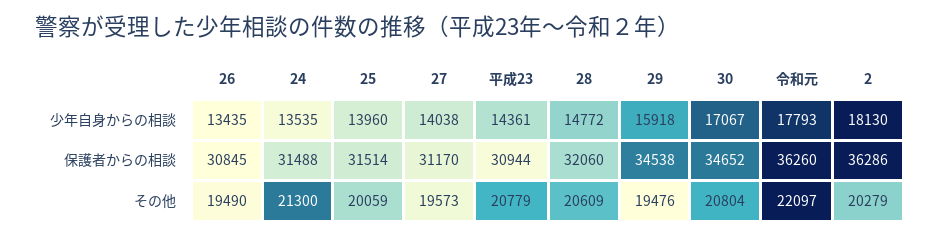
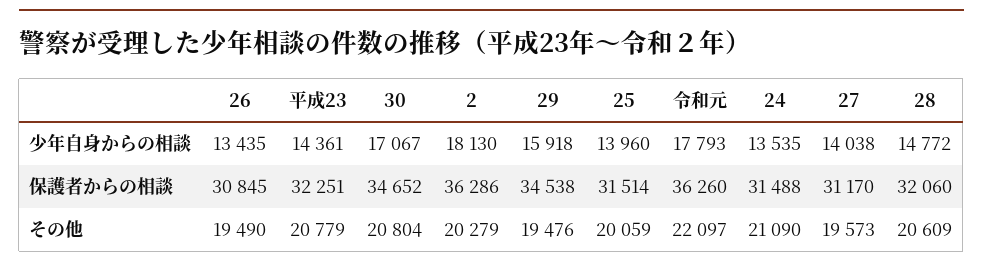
平成23, 保護者からの相談: 30944 -> 32251
24, その他: 21300 -> 21090

